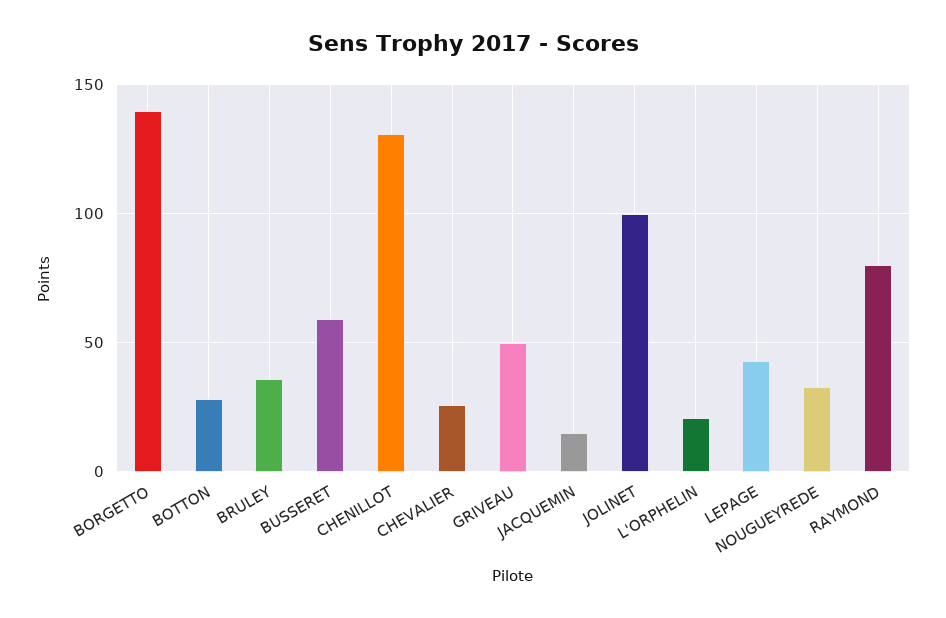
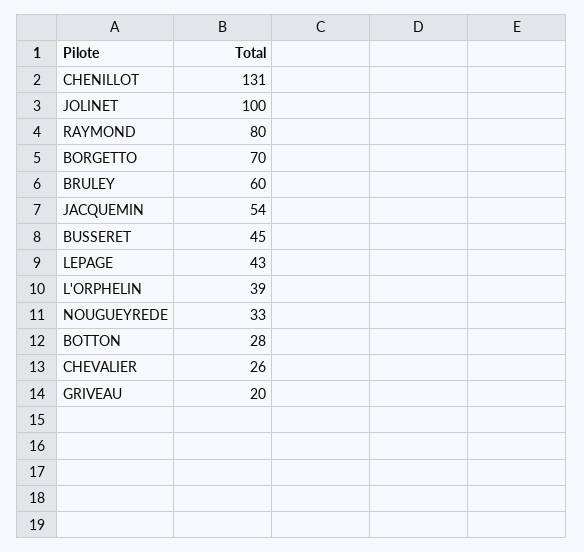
BORGETTO: 140 -> 70
BRULEY: 35 -> 60
BUSSERET: 60 -> 45
GRIVEAU: 50 -> 20
JACQUEMIN: 15 -> 54
L'ORPHELIN: 20 -> 39

